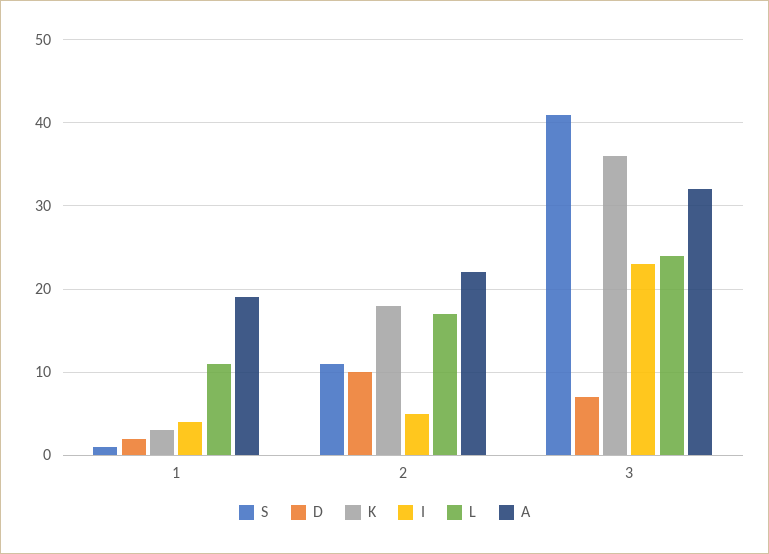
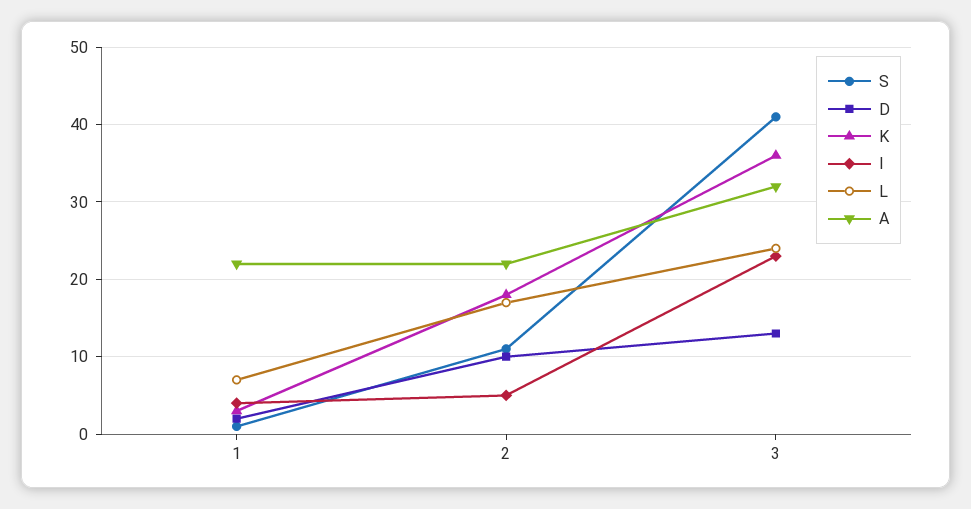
L, 1: 11 -> 7
A, 1: 19 -> 22
D, 3: 7 -> 13

